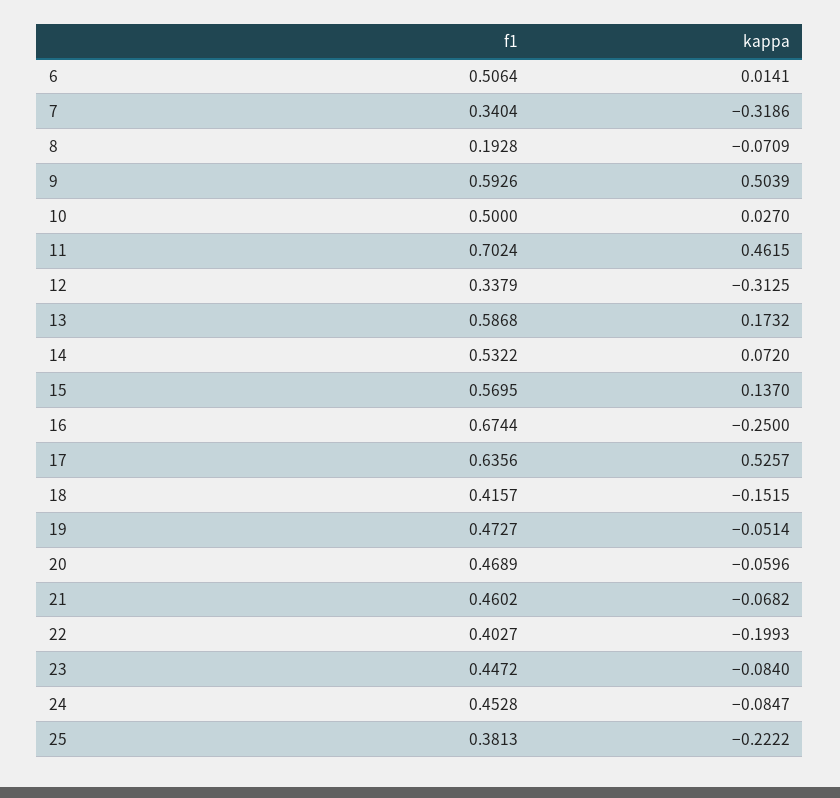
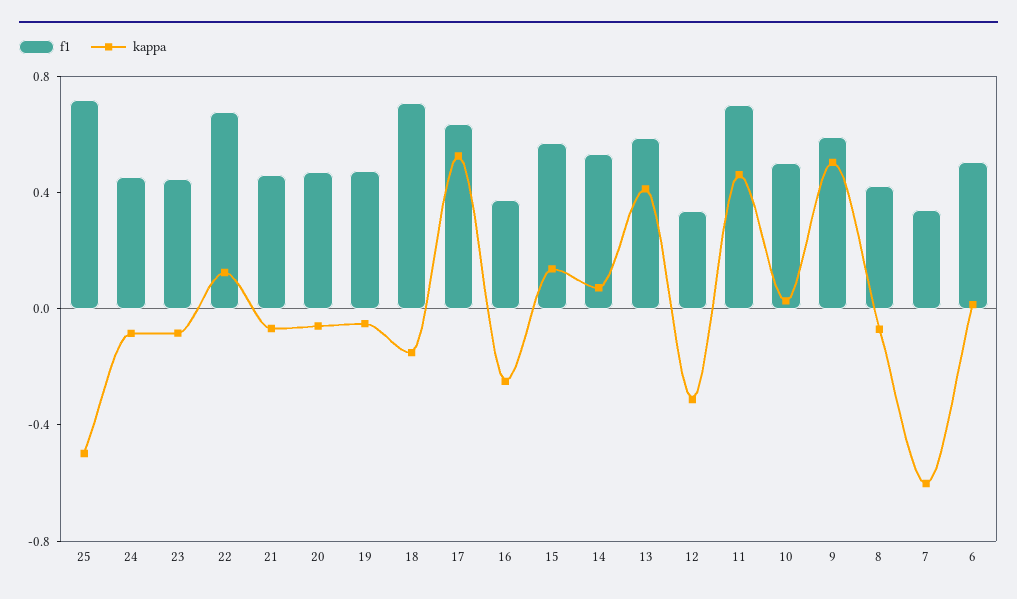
kappa, 7: -0.3186 -> -0.6
f1, 8: 0.1928 -> 0.4
kappa, 13: 0.1732 -> 0.4
f1, 16: 0.6744 -> 0.4
f1, 18: 0.4157 -> 0.7
f1, 22: 0.4027 -> 0.7
kappa, 22: -0.1993 -> 0.1
f1, 25: 0.3813 -> 0.7
kappa, 25: -0.2222 -> -0.5

